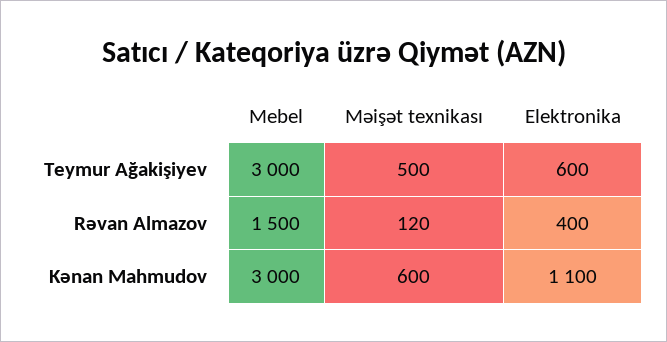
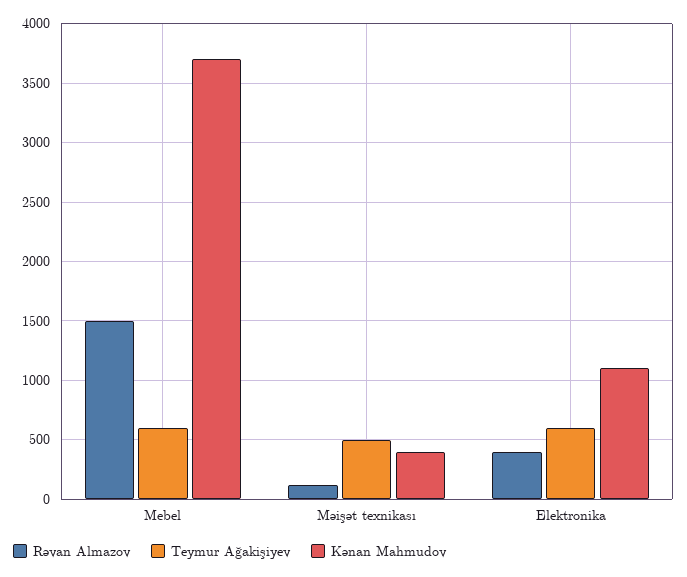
Teymur Ağakişiyev, Mebel: 3000 -> 600
Kənan Mahmudov, Mebel: 3000 -> 3700
Kənan Mahmudov, Məişət texnikası: 600 -> 400

